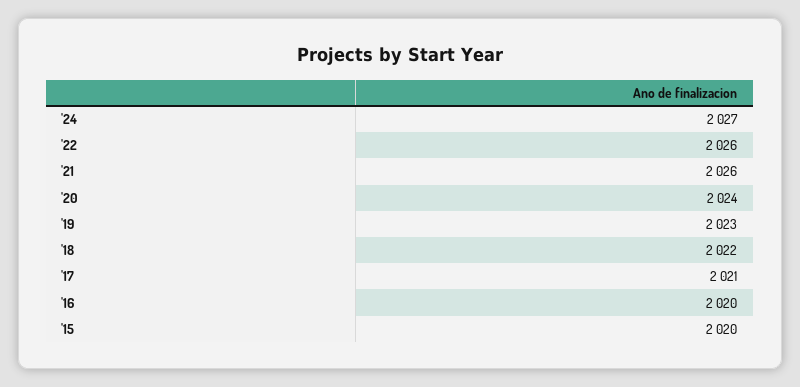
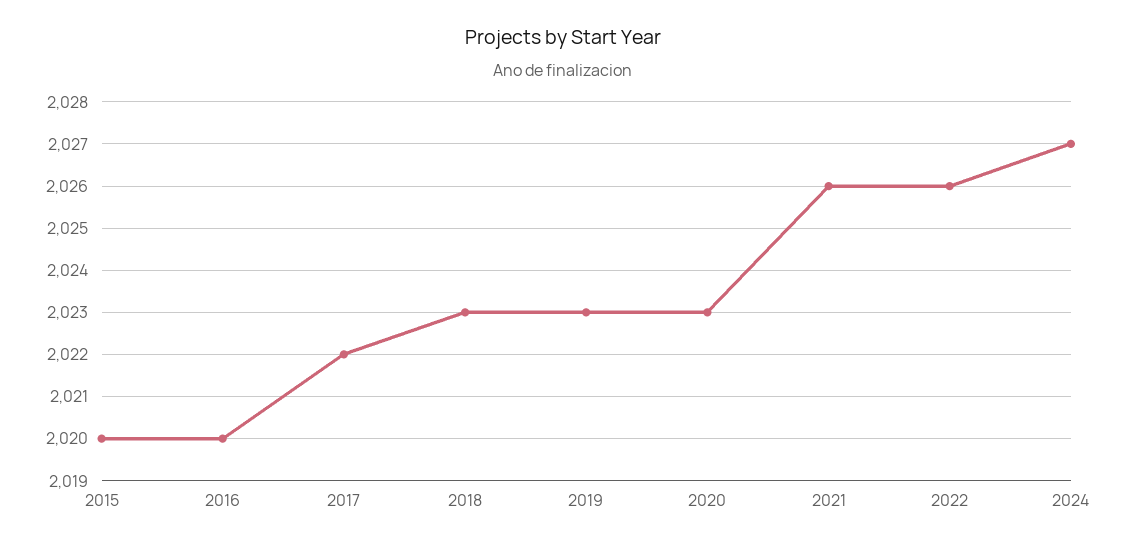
'20: 2024 -> 2023
'18: 2022 -> 2023
'17: 2021 -> 2022

